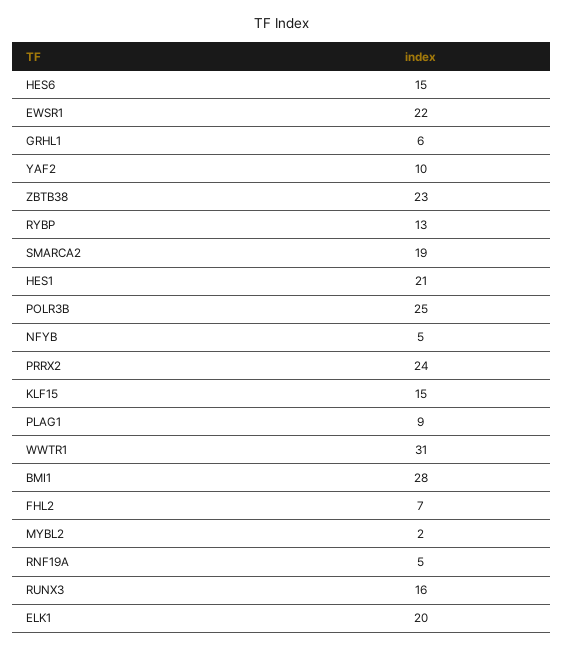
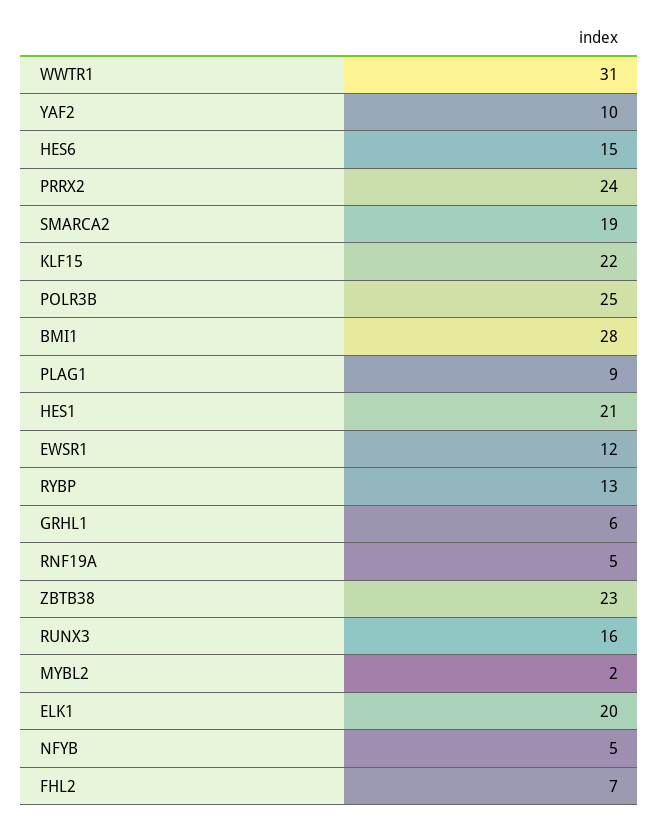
EWSR1: 22 -> 12
KLF15: 15 -> 22

